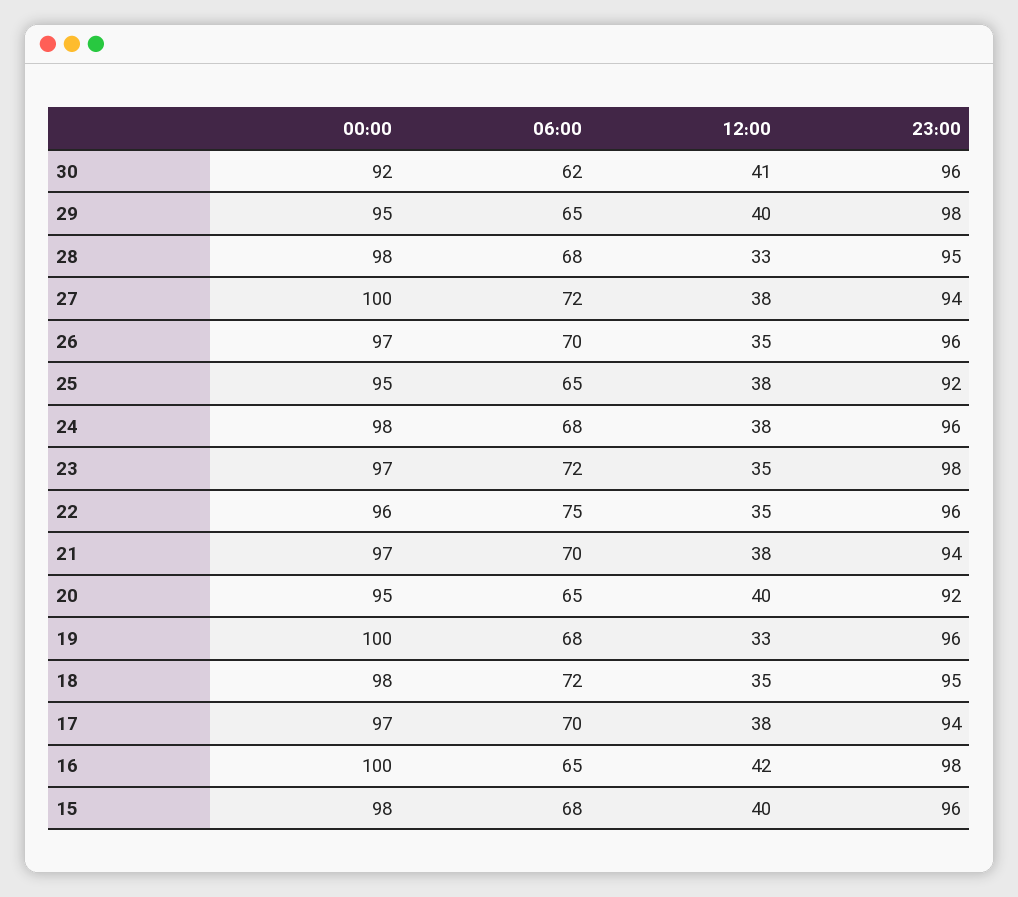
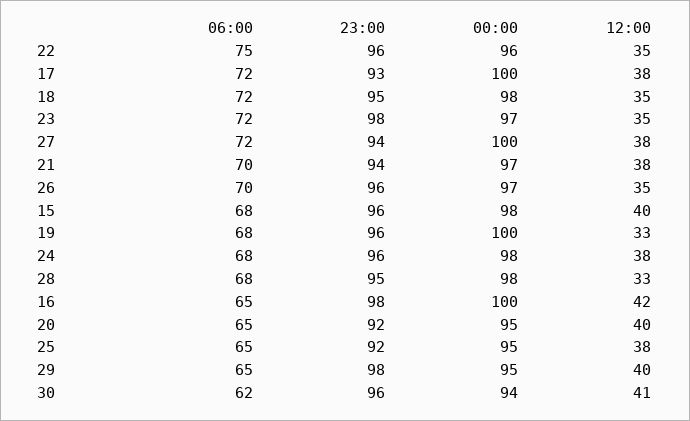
00:00, 30: 92 -> 94
00:00, 17: 97 -> 100
06:00, 17: 70 -> 72
23:00, 17: 94 -> 93

